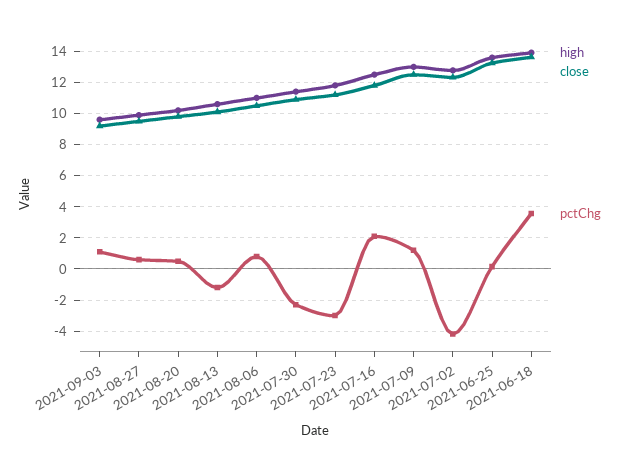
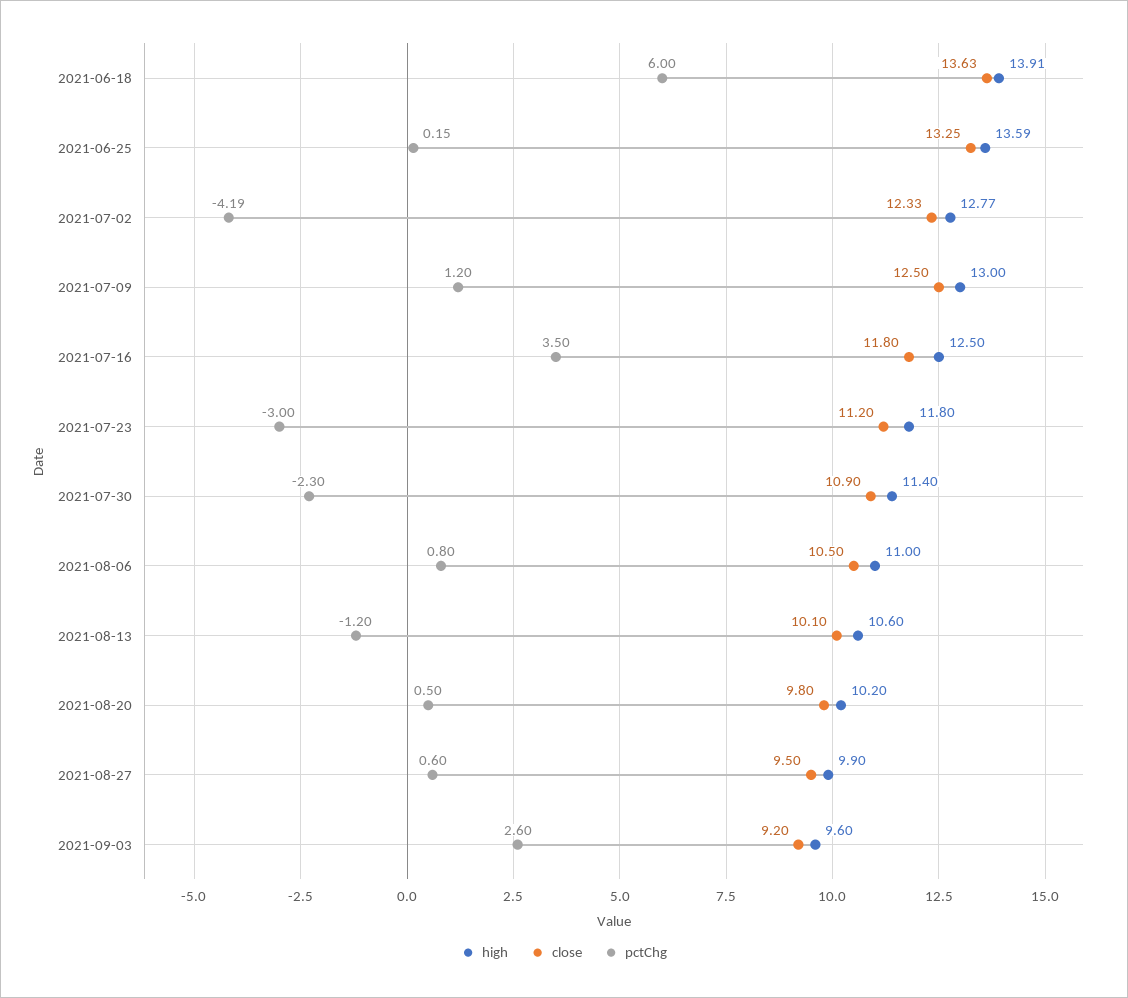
pctChg, 2021-09-03: 1 -> 2.6
pctChg, 2021-07-16: 2 -> 3.5
pctChg, 2021-06-18: 3.5 -> 6

